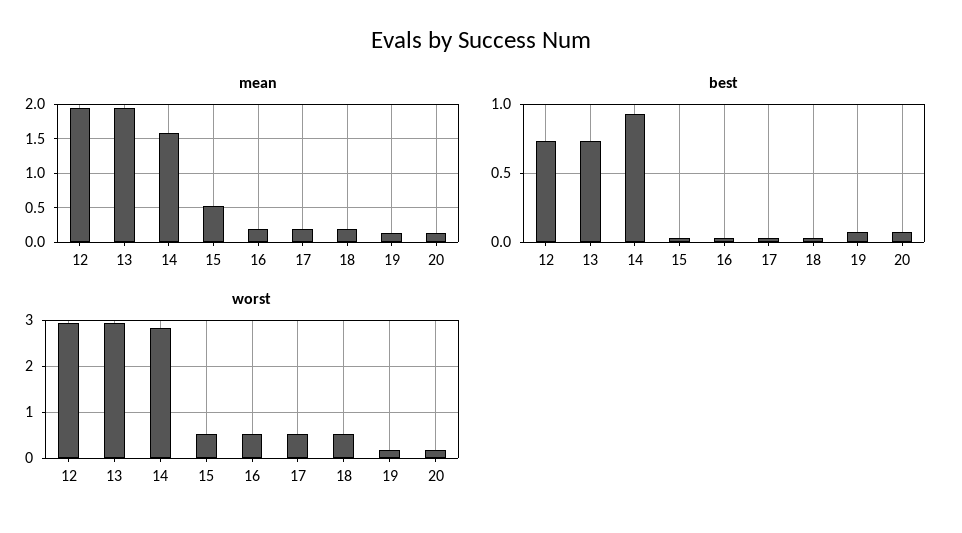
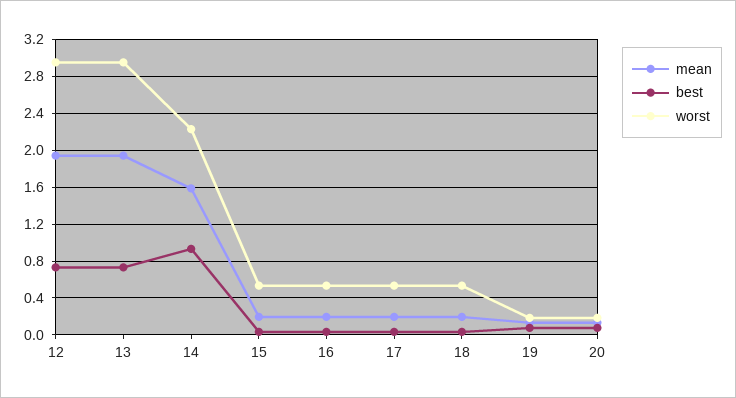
mean, 15: 0.5 -> 0.2
worst, 14: 2.8 -> 2.2

